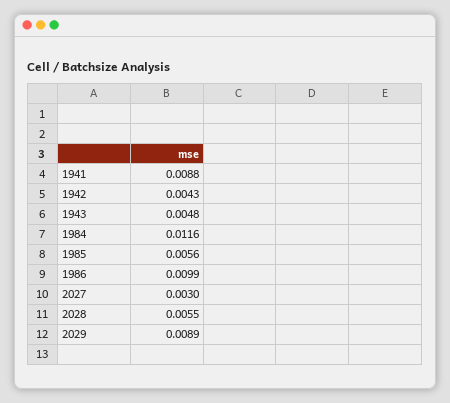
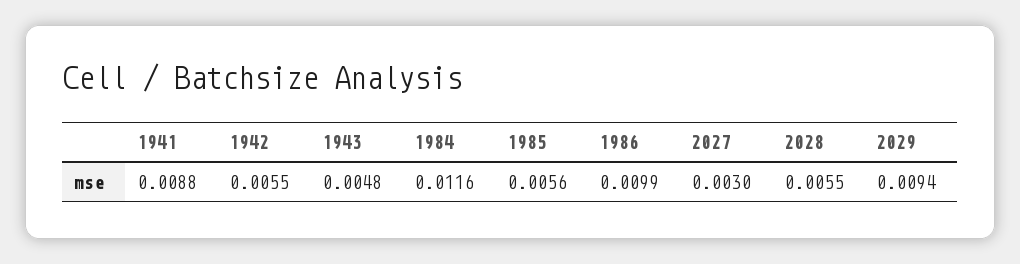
1942: 0.0043 -> 0.0055
2029: 0.0089 -> 0.0094

